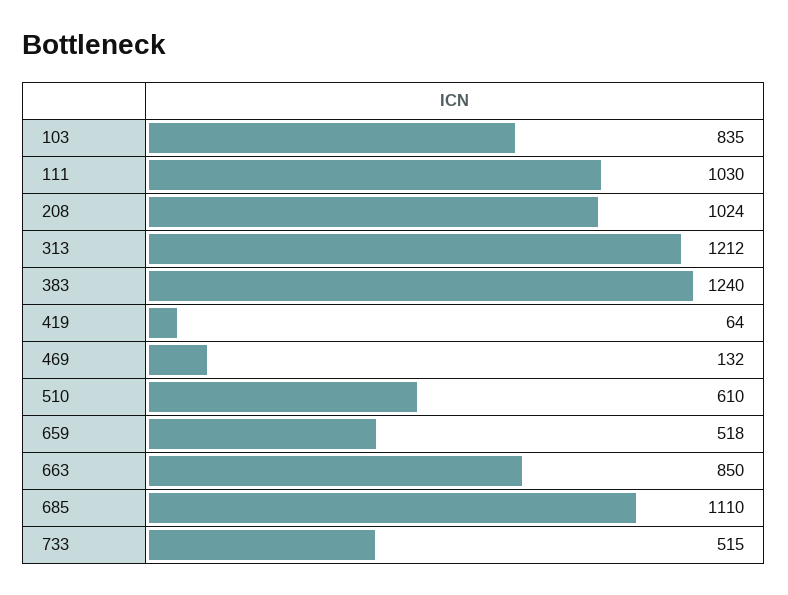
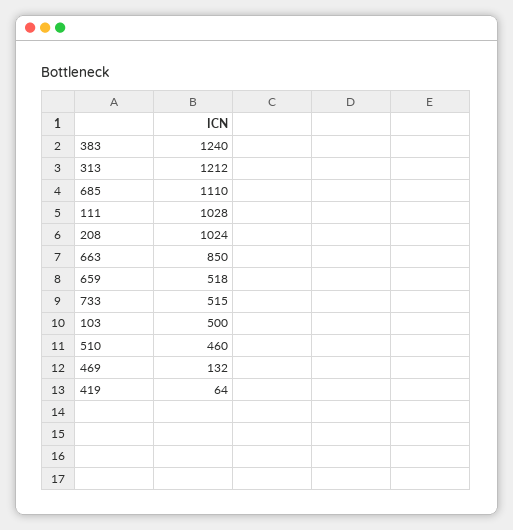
103: 835 -> 500
111: 1030 -> 1028
510: 610 -> 460

